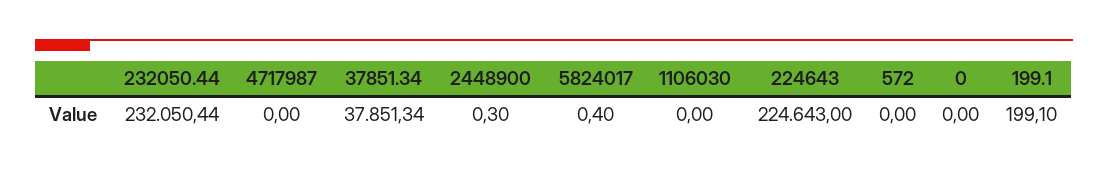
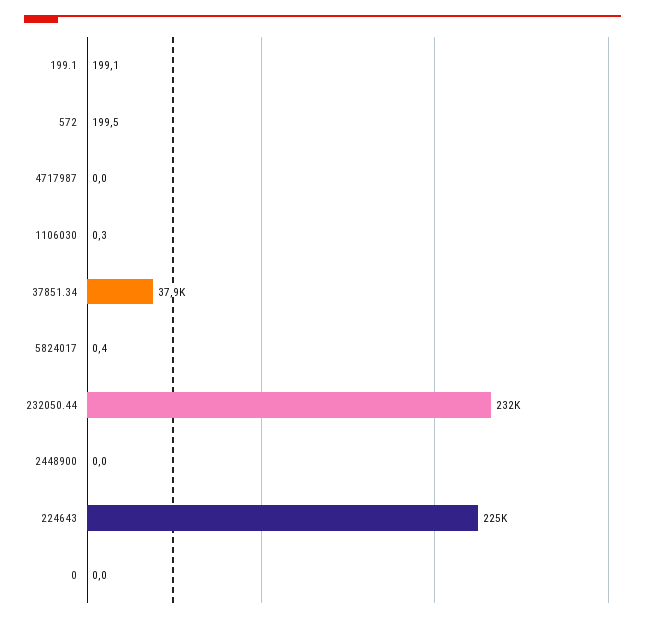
2448900: 0.3 -> 0
1106030: 0 -> 0.3
572: 0 -> 199.5

